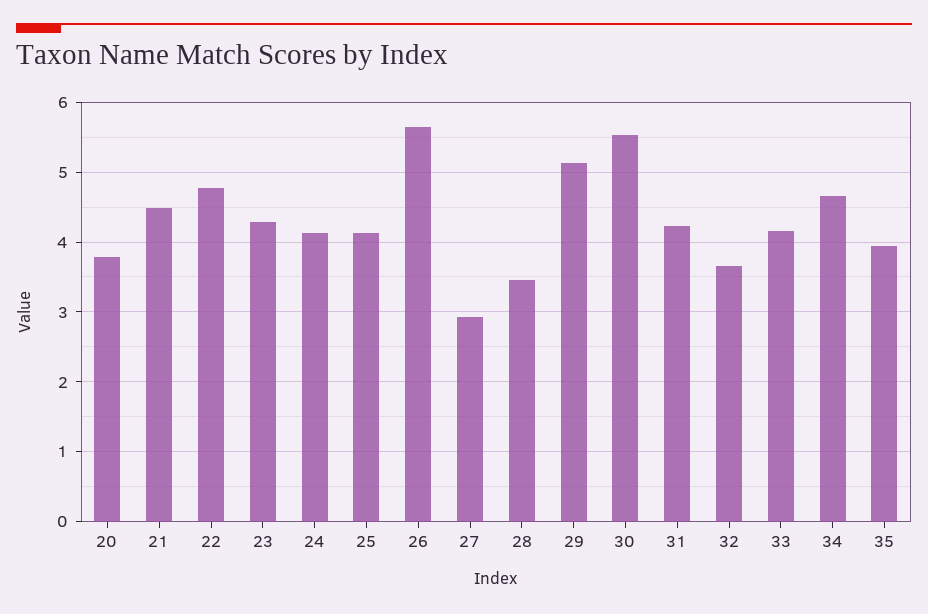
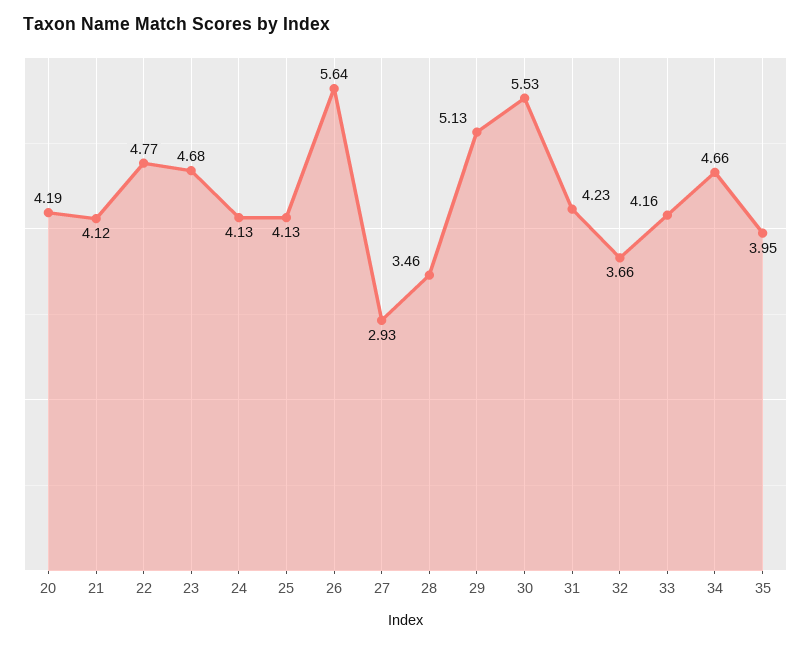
20: 3.8 -> 4.19
21: 4.5 -> 4.12
23: 4.3 -> 4.68

